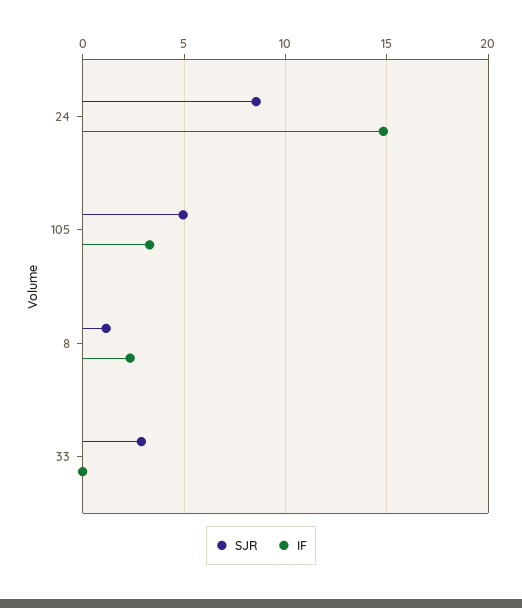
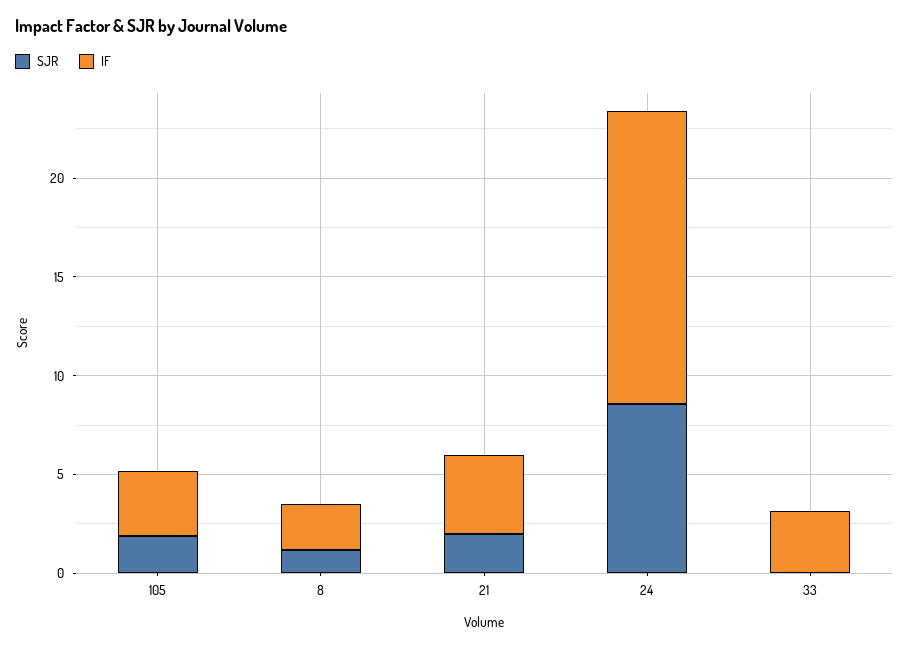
SJR, 105: 5 -> 2
SJR, 33: 3 -> 0
IF, 33: 0 -> 3
SJR, 21: none -> 2
IF, 21: none -> 4

